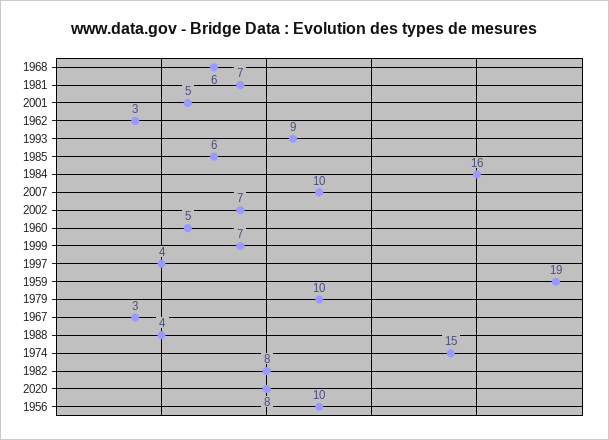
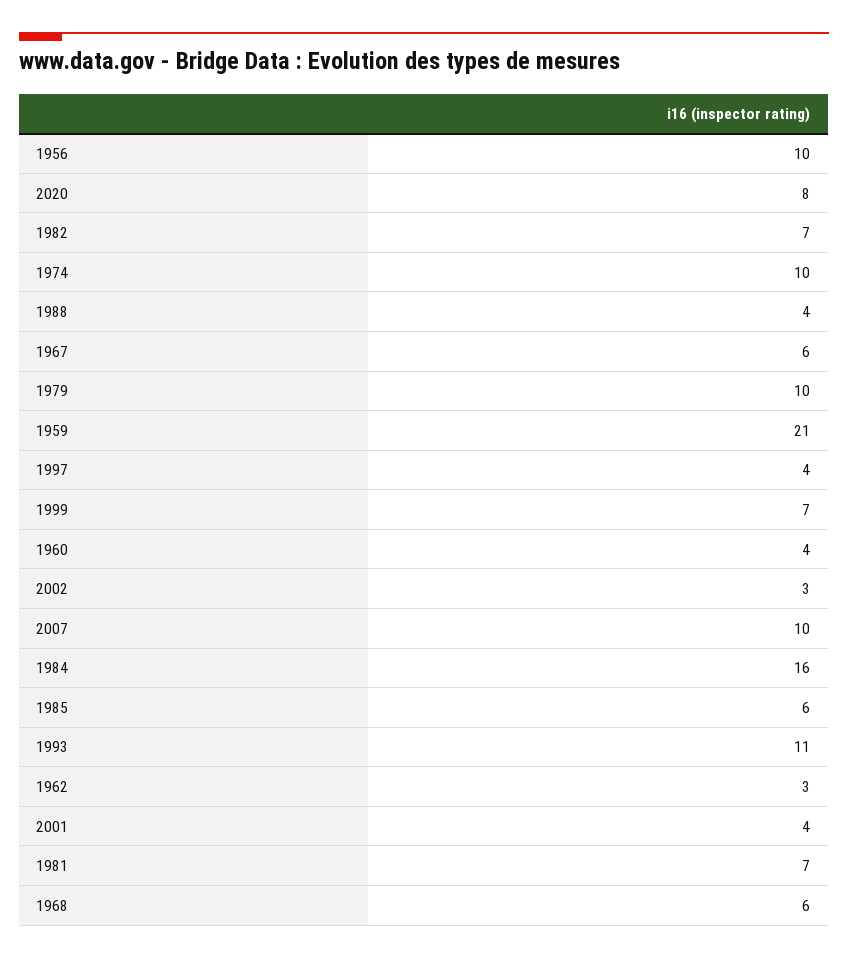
2001: 5 -> 4
1993: 9 -> 11
2002: 7 -> 3
1960: 5 -> 4
1959: 19 -> 21
1967: 3 -> 6
1974: 15 -> 10
1982: 8 -> 7

